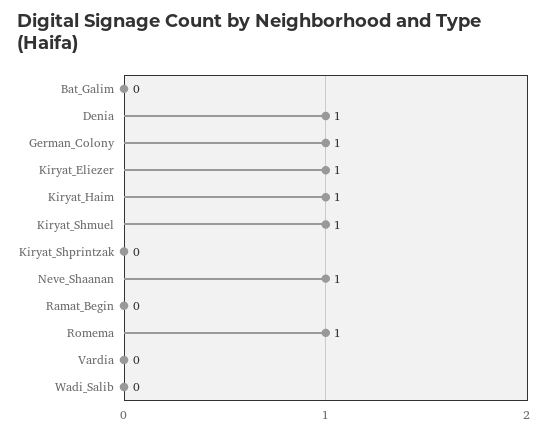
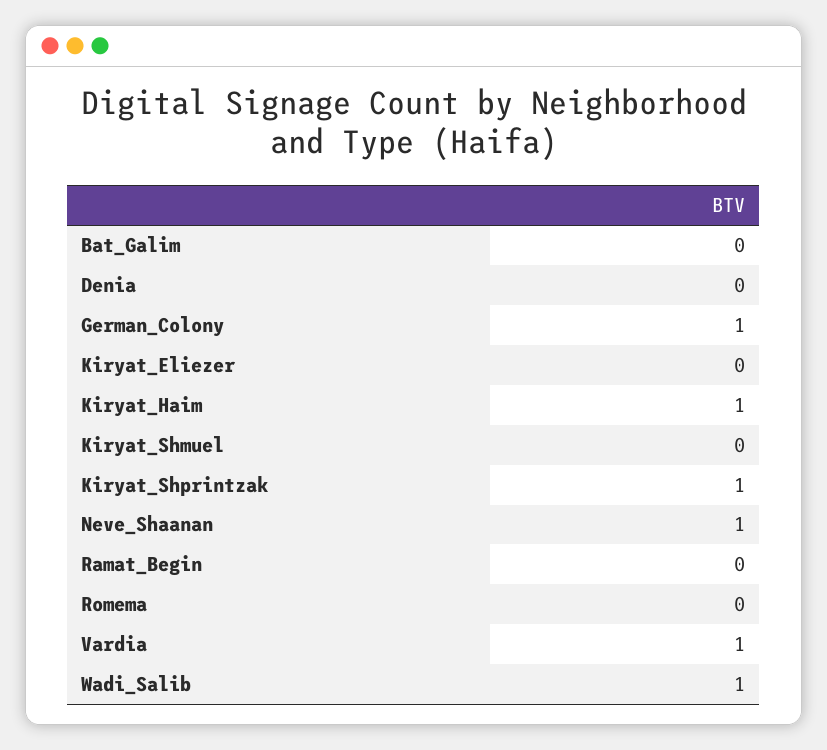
Denia: 1 -> 0
Kiryat_Eliezer: 1 -> 0
Kiryat_Shmuel: 1 -> 0
Kiryat_Shprintzak: 0 -> 1
Romema: 1 -> 0
Vardia: 0 -> 1
Wadi_Salib: 0 -> 1

